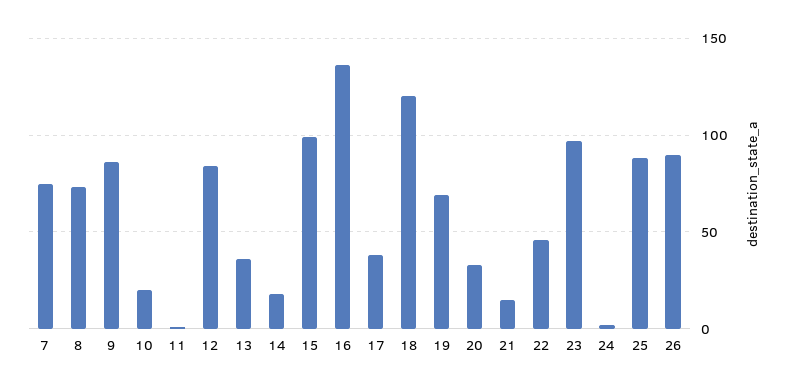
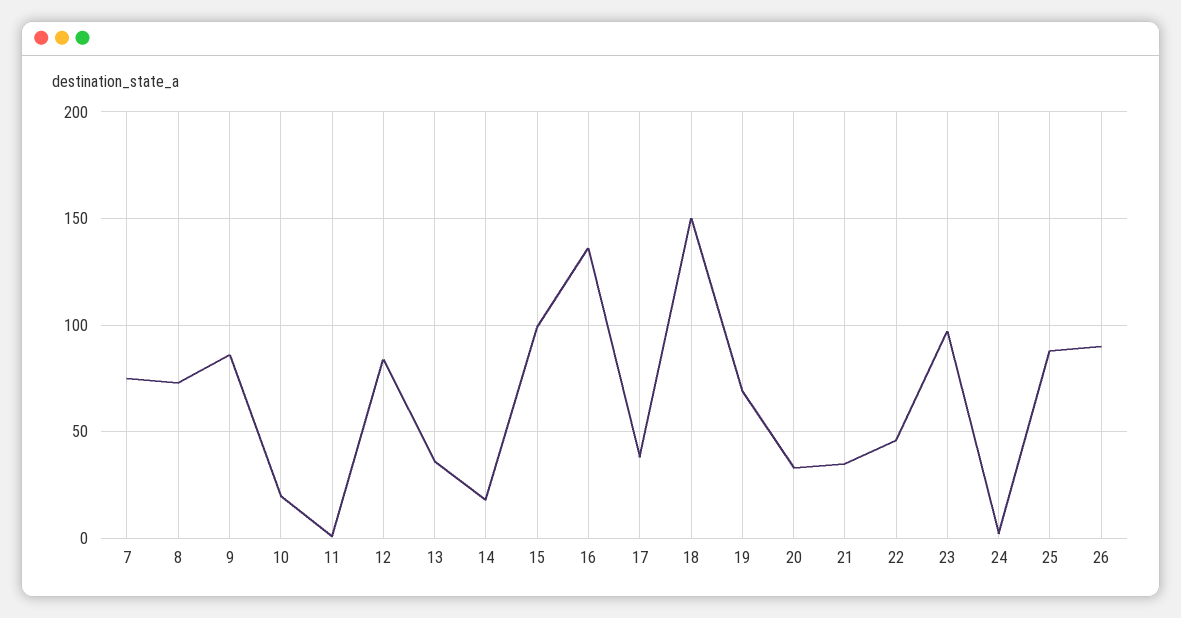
18: 120 -> 150
21: 15 -> 35

